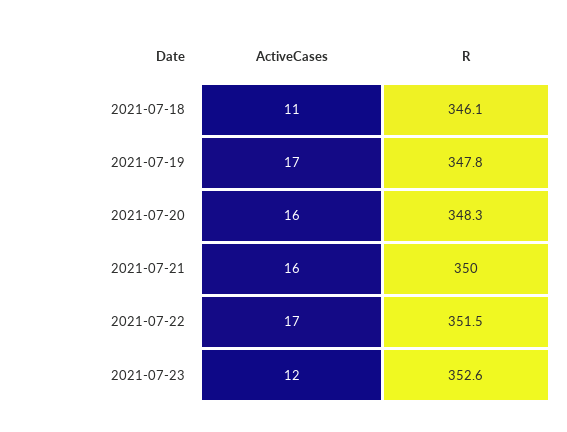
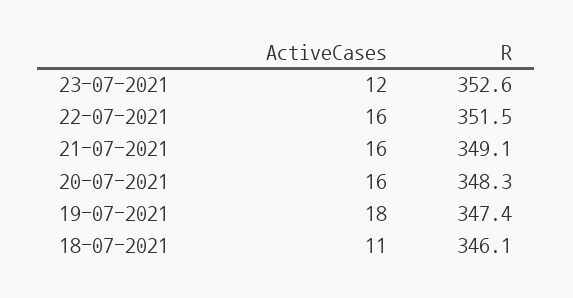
ActiveCases, 2021-07-19: 17 -> 18
R, 2021-07-19: 347.8 -> 347.4
R, 2021-07-21: 350 -> 349.1
ActiveCases, 2021-07-22: 17 -> 16

